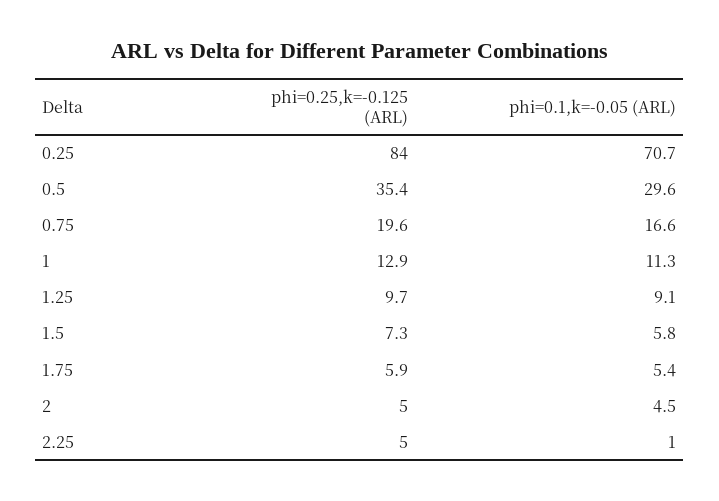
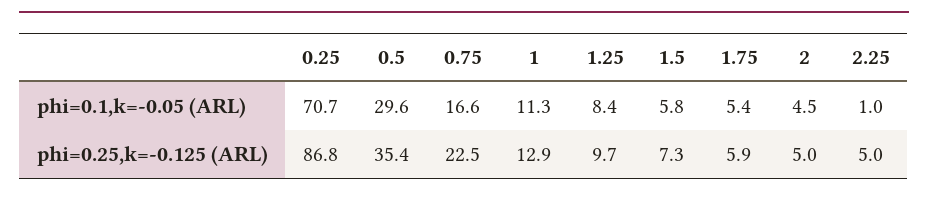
phi=0.25,k=-0.125 (ARL), 0.25: 84 -> 86.8
phi=0.25,k=-0.125 (ARL), 0.75: 19.6 -> 22.5
phi=0.1,k=-0.05 (ARL), 1.25: 9.1 -> 8.4

